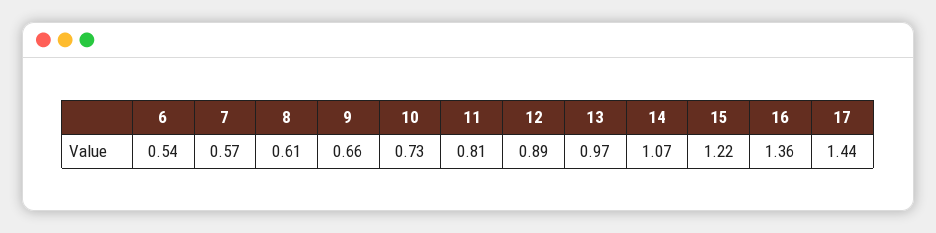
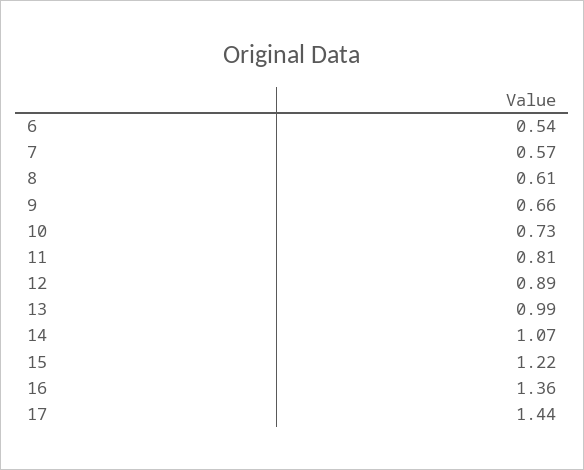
13: 0.97 -> 0.99

